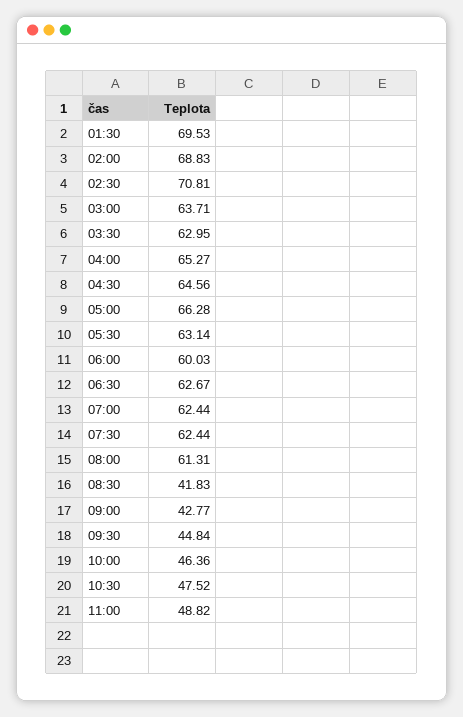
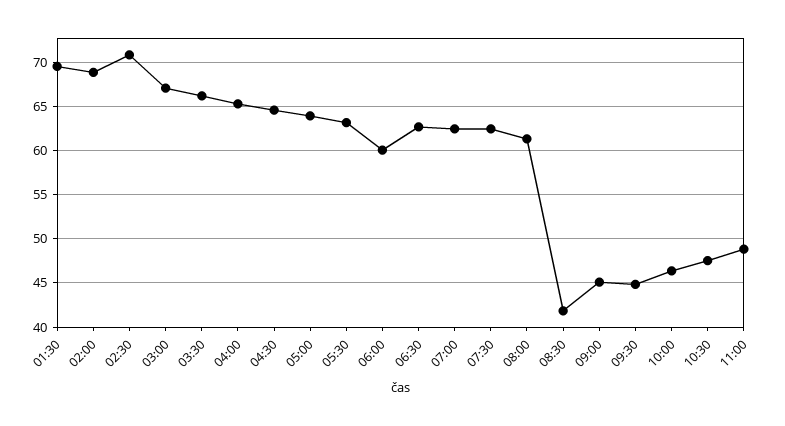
03:00: 63.71 -> 67
03:30: 62.95 -> 66
05:00: 66.28 -> 64
09:00: 42.77 -> 45

